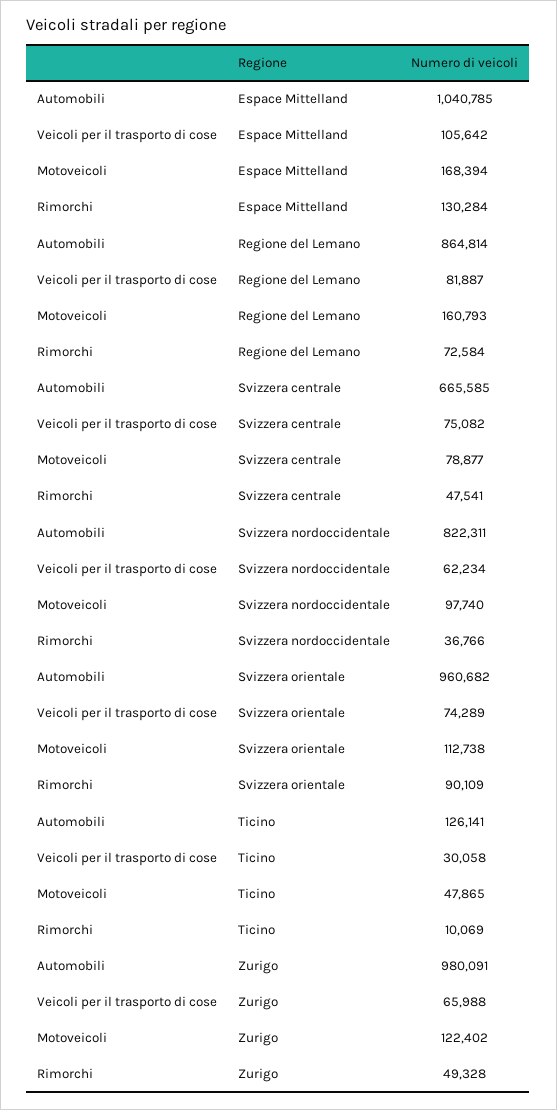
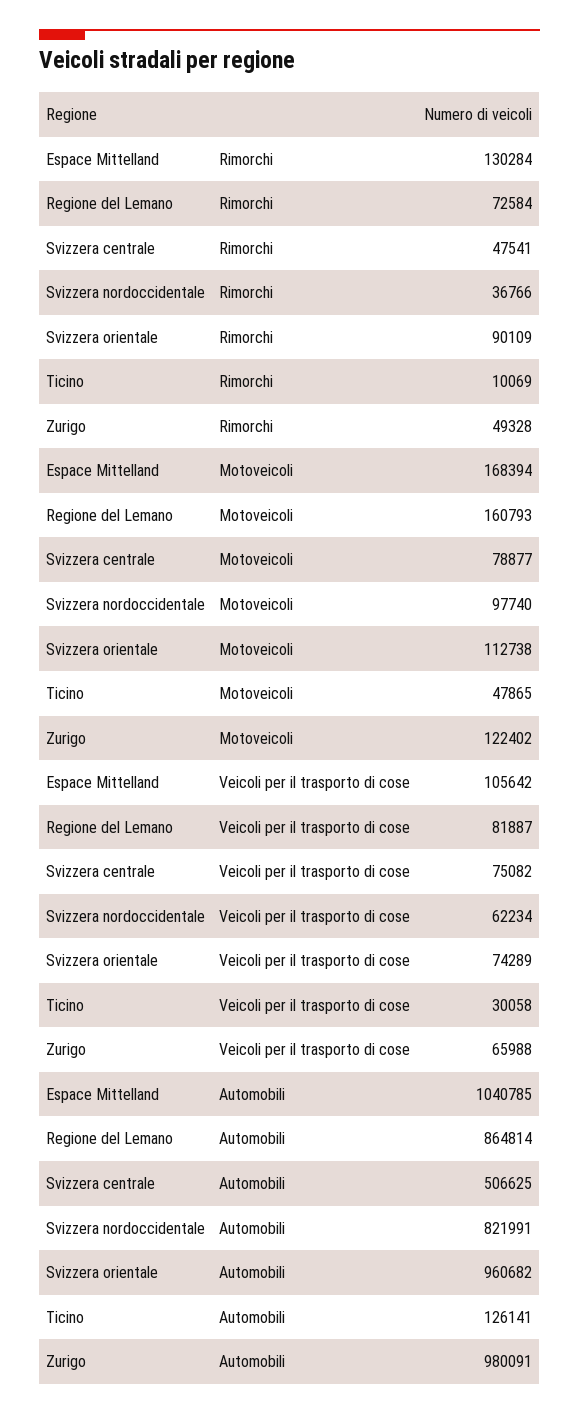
Automobili, Svizzera centrale: 665585 -> 506625
Automobili, Svizzera nordoccidentale: 822311 -> 821991

